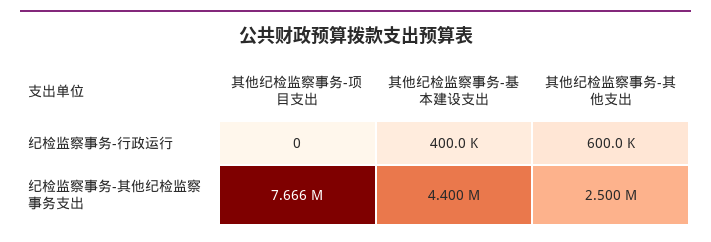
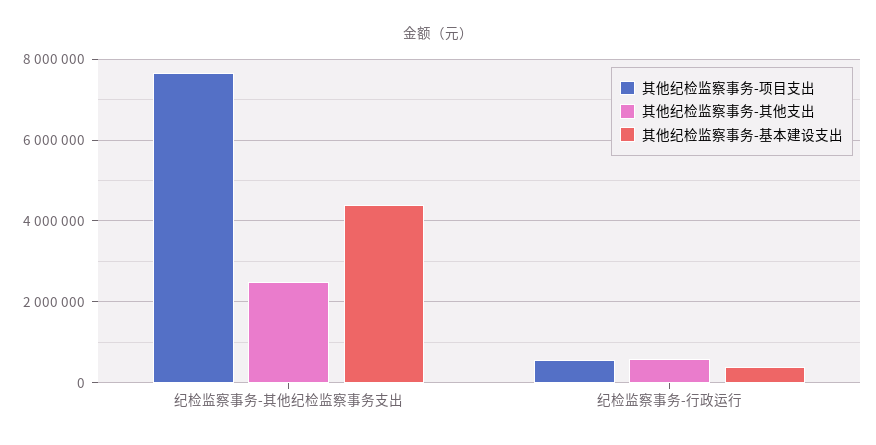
其他纪检监察事务-项目支出, 纪检监察事务-行政运行: 0 -> 600000

